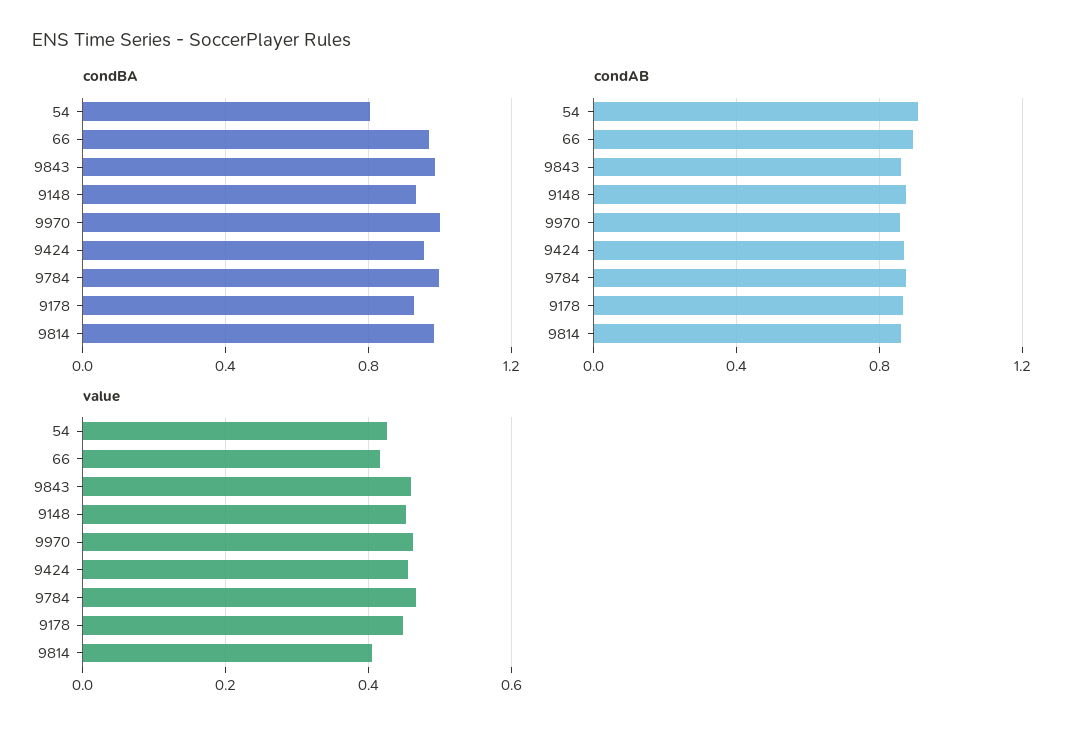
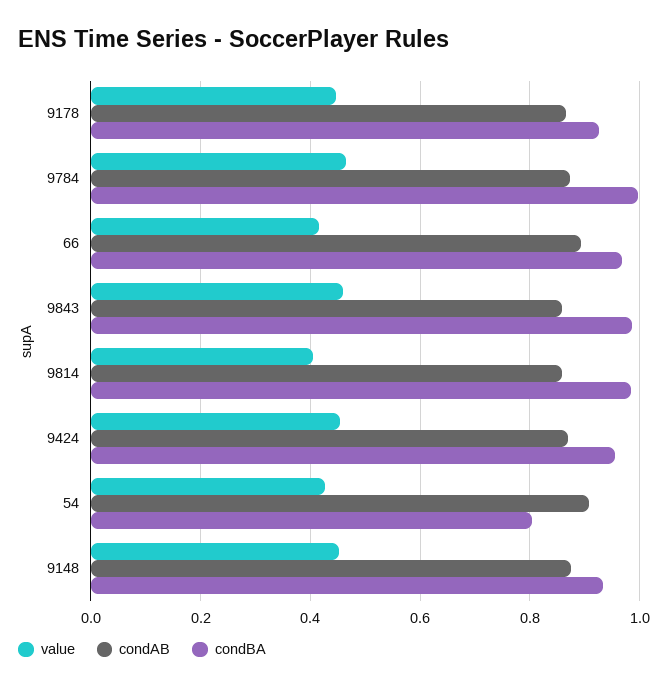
condBA, 9970: 1 -> none
condAB, 9970: 0.85 -> none
value, 9970: 0.46 -> none

